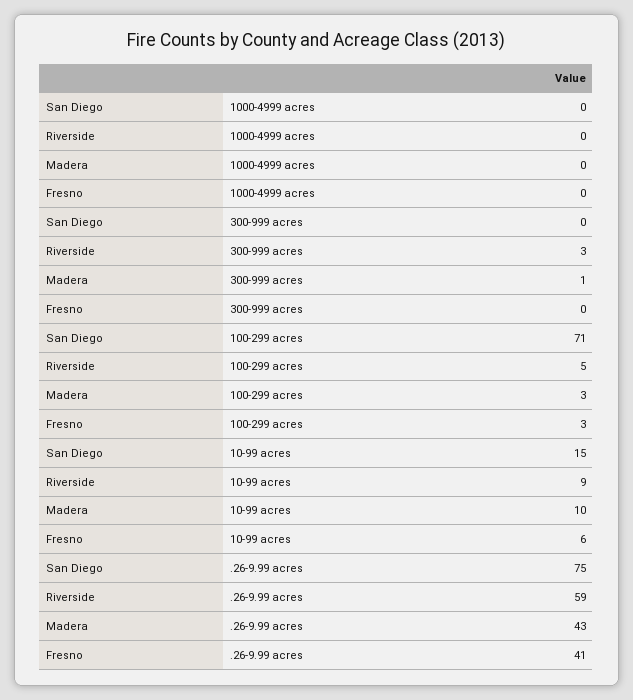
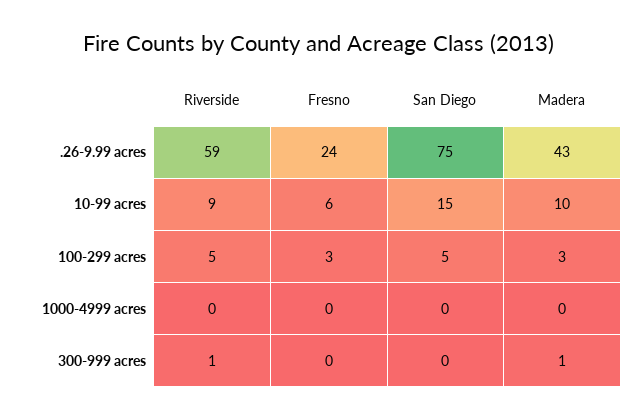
Riverside, 300-999 acres: 3 -> 1
San Diego, 100-299 acres: 71 -> 5
Fresno, .26-9.99 acres: 41 -> 24

